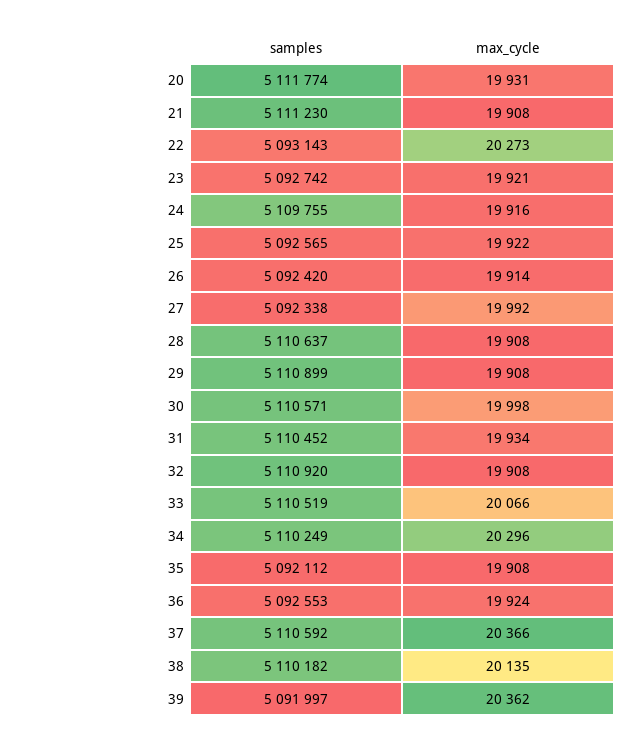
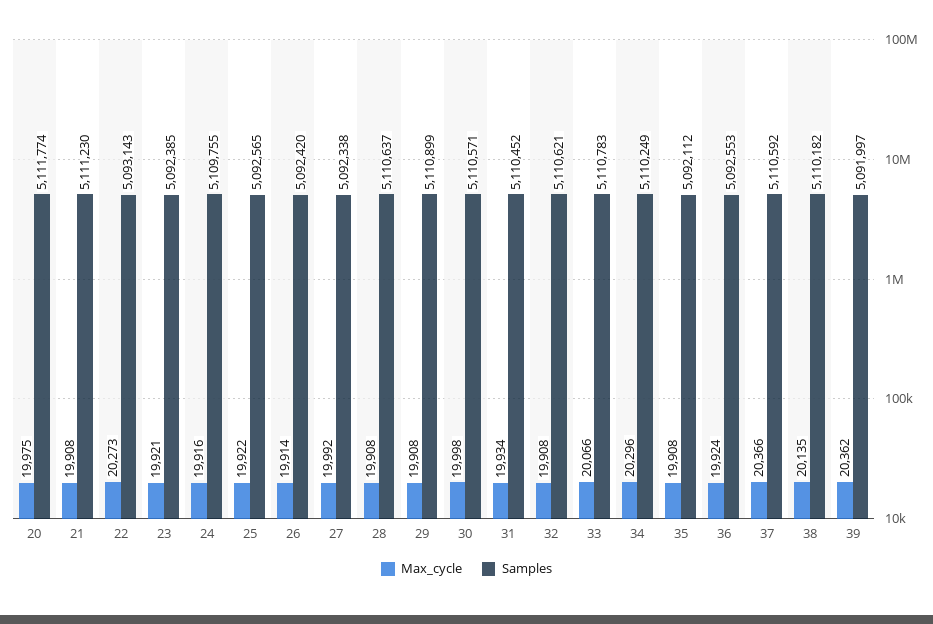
max_cycle, 20: 19931 -> 19975
samples, 23: 5092742 -> 5092385
samples, 32: 5110920 -> 5110621
samples, 33: 5110519 -> 5110783

